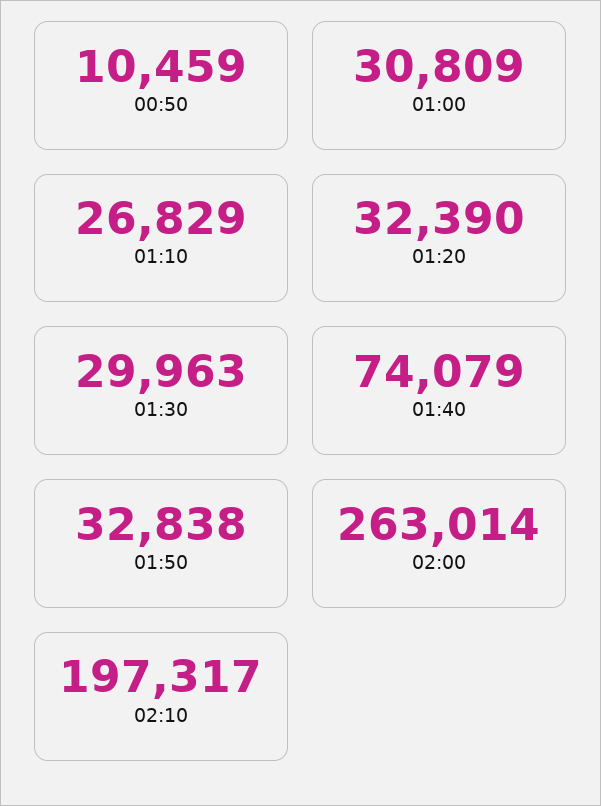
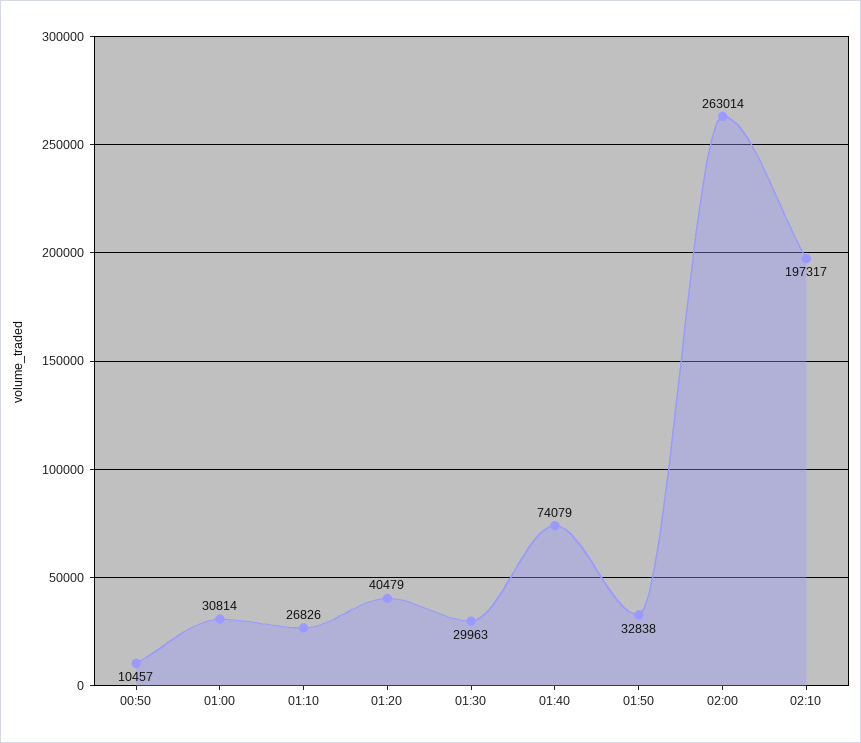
00:50: 10459 -> 10457
01:00: 30809 -> 30814
01:10: 26829 -> 26826
01:20: 32390 -> 40479

